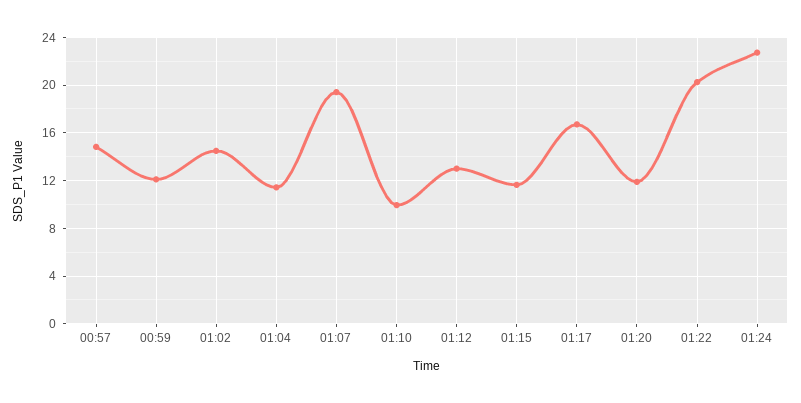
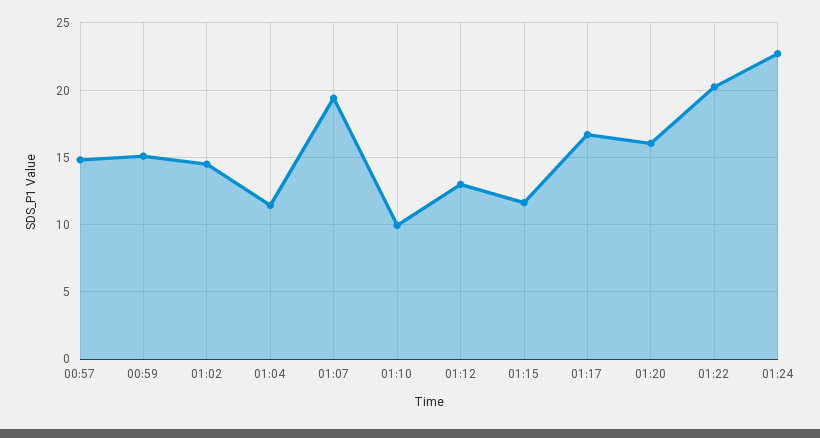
00:59: 12 -> 15
01:20: 12 -> 16

